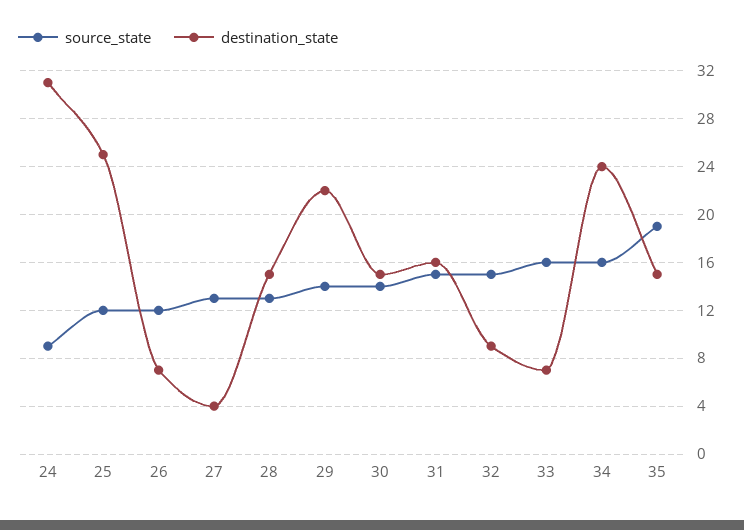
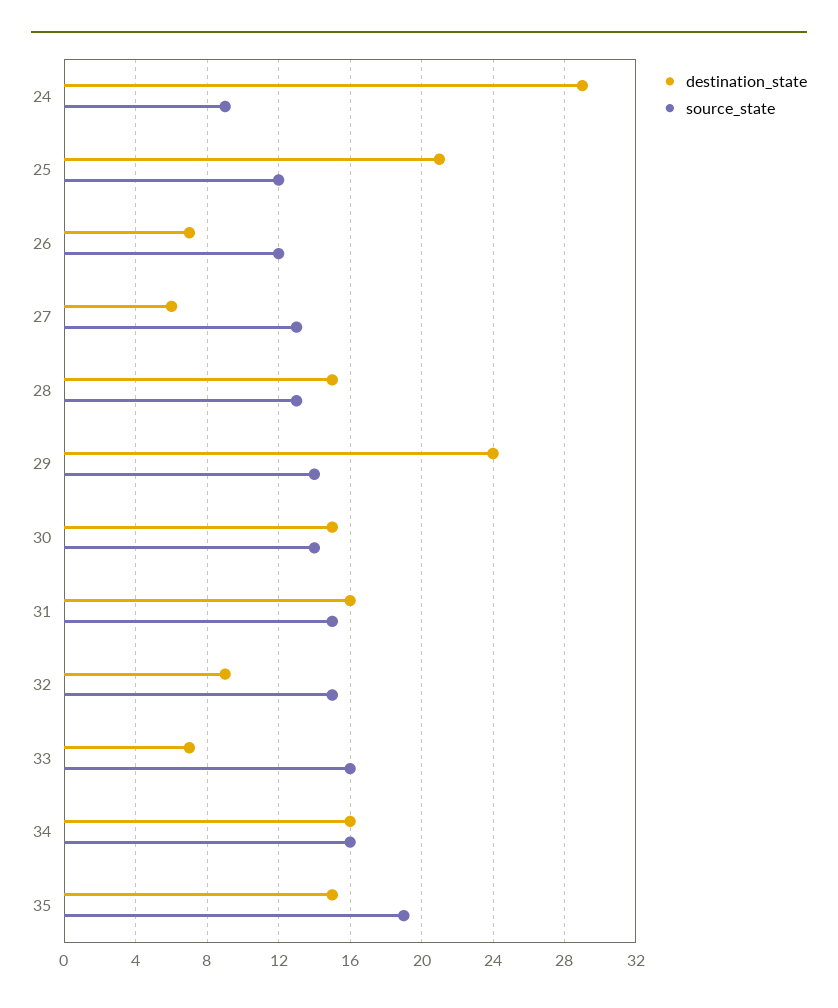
destination_state, 24: 31 -> 29
destination_state, 25: 25 -> 21
destination_state, 27: 4 -> 6
destination_state, 29: 22 -> 24
destination_state, 34: 24 -> 16

